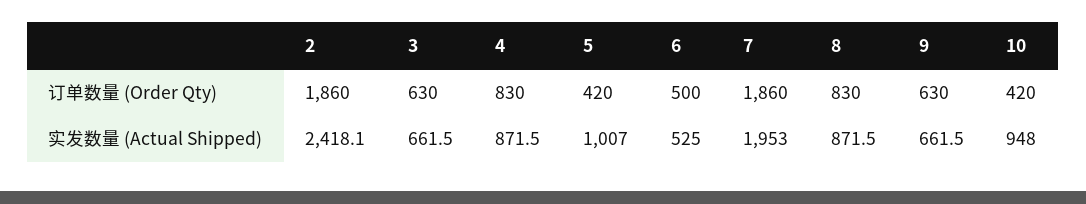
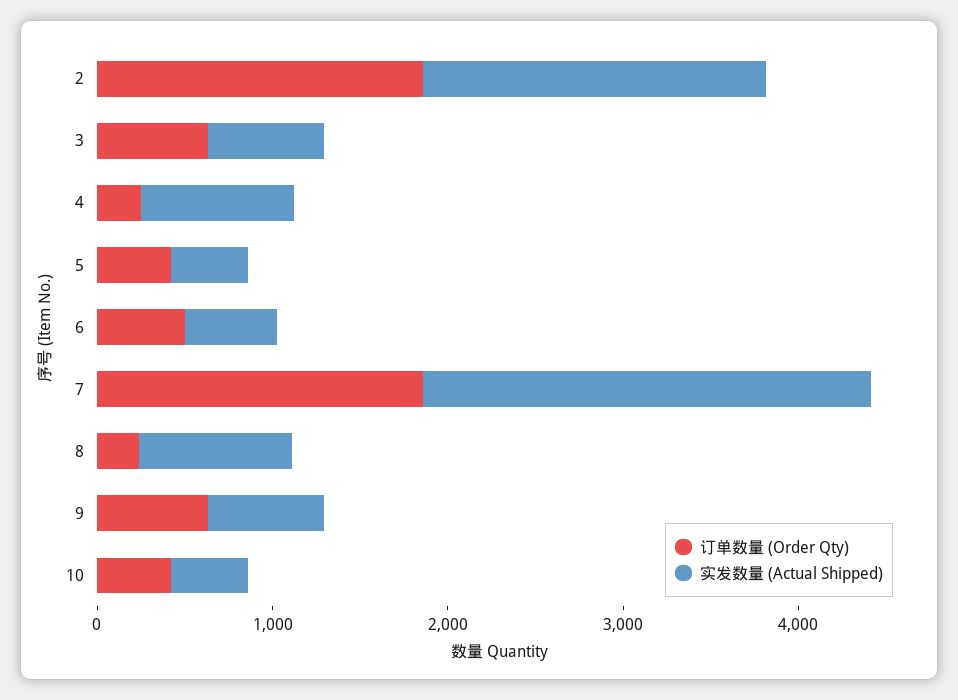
订单数量 (Order Qty), 4: 830 -> 200
订单数量 (Order Qty), 8: 830 -> 200
实发数量 (Actual Shipped), 2: 2418.1 -> 2000
实发数量 (Actual Shipped), 5: 1007 -> 400
实发数量 (Actual Shipped), 7: 1953 -> 2600
实发数量 (Actual Shipped), 10: 948 -> 400

